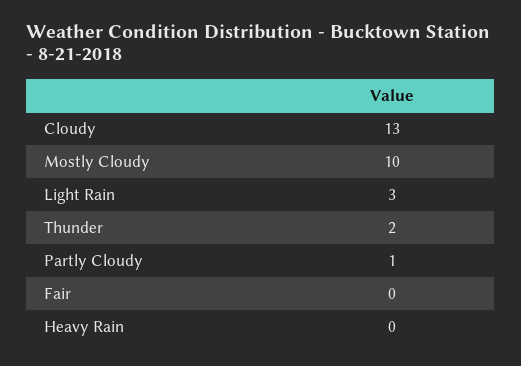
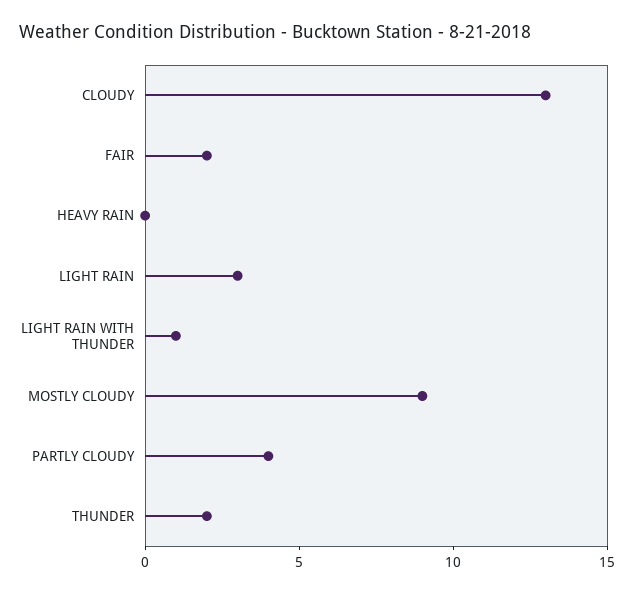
Mostly Cloudy: 10 -> 9
Partly Cloudy: 1 -> 4
Fair: 0 -> 2
LIGHT RAIN WITH THUNDER: none -> 1

